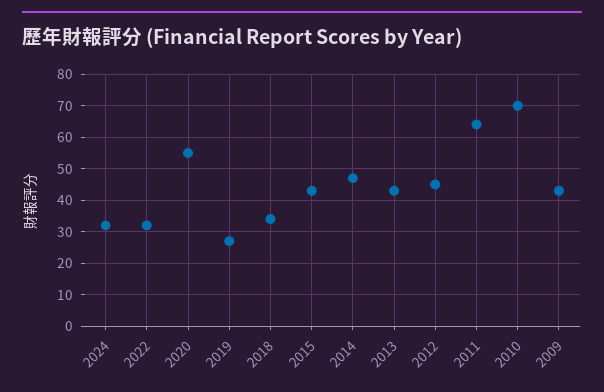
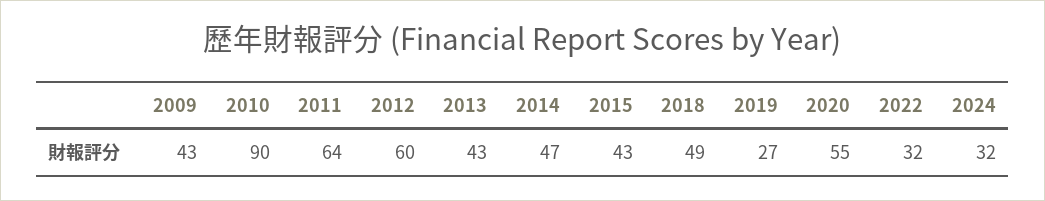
2018: 35 -> 49
2012: 45 -> 60
2010: 70 -> 90

